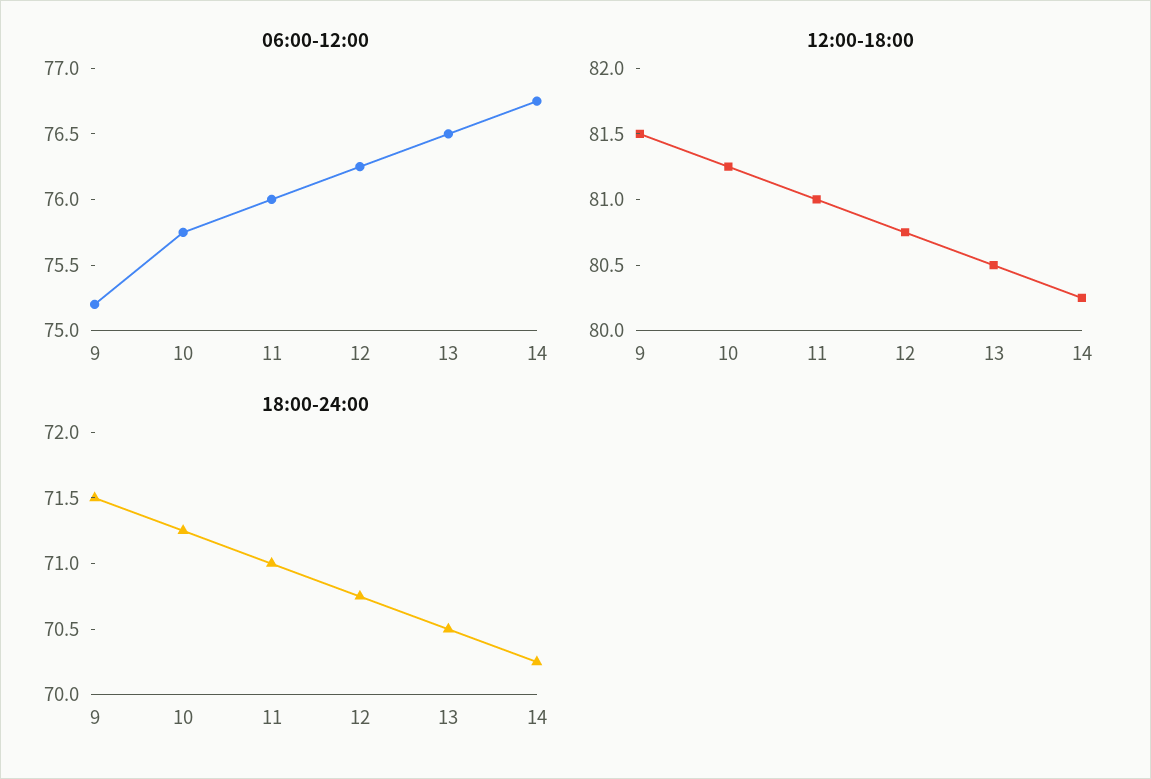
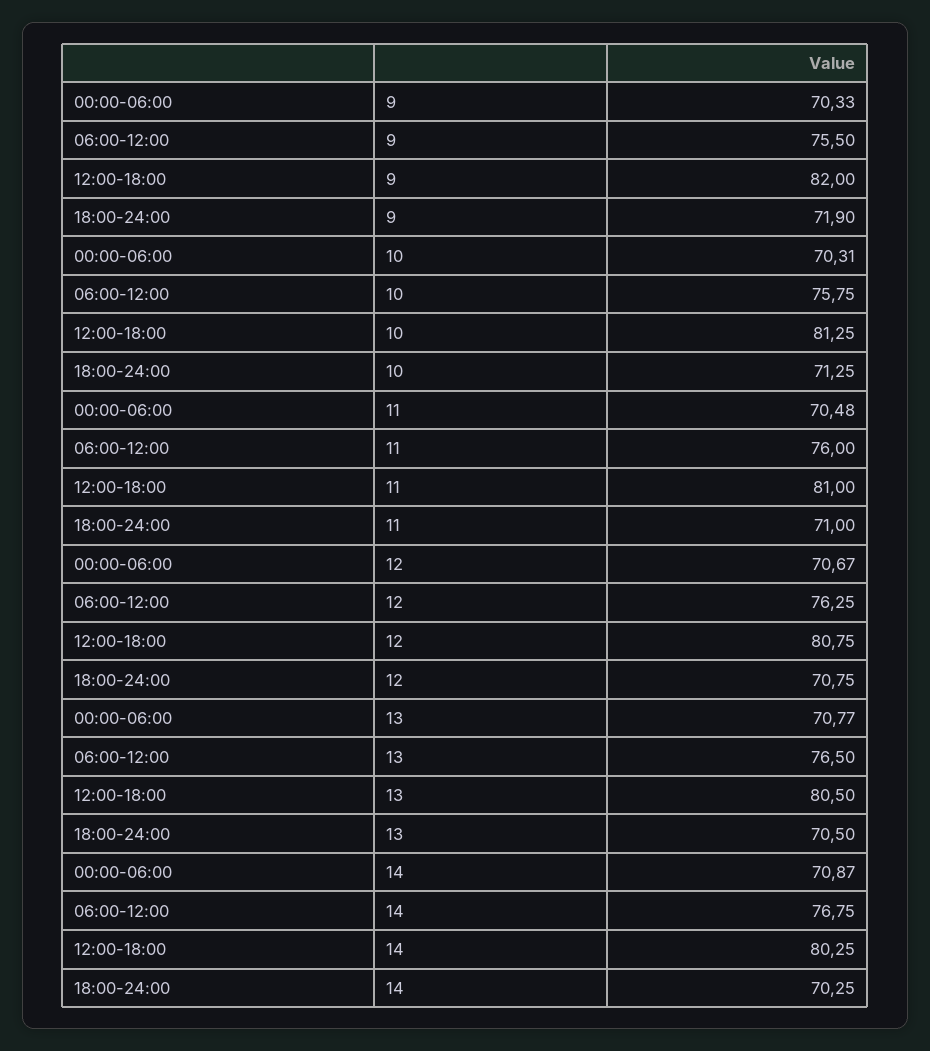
06:00-12:00, 9: 75.2 -> 75.5
12:00-18:00, 9: 81.5 -> 82
18:00-24:00, 9: 71.5 -> 71.9
00:00-06:00, 9: none -> 70.33
00:00-06:00, 10: none -> 70.31
00:00-06:00, 11: none -> 70.48
00:00-06:00, 12: none -> 70.67
00:00-06:00, 13: none -> 70.77
00:00-06:00, 14: none -> 70.87

